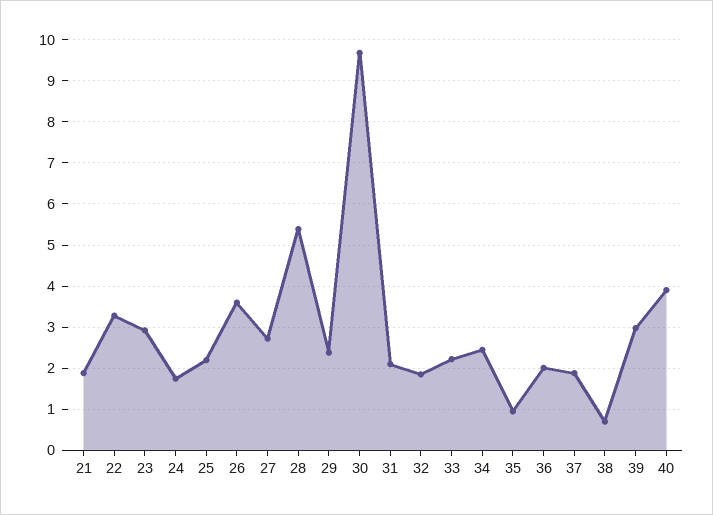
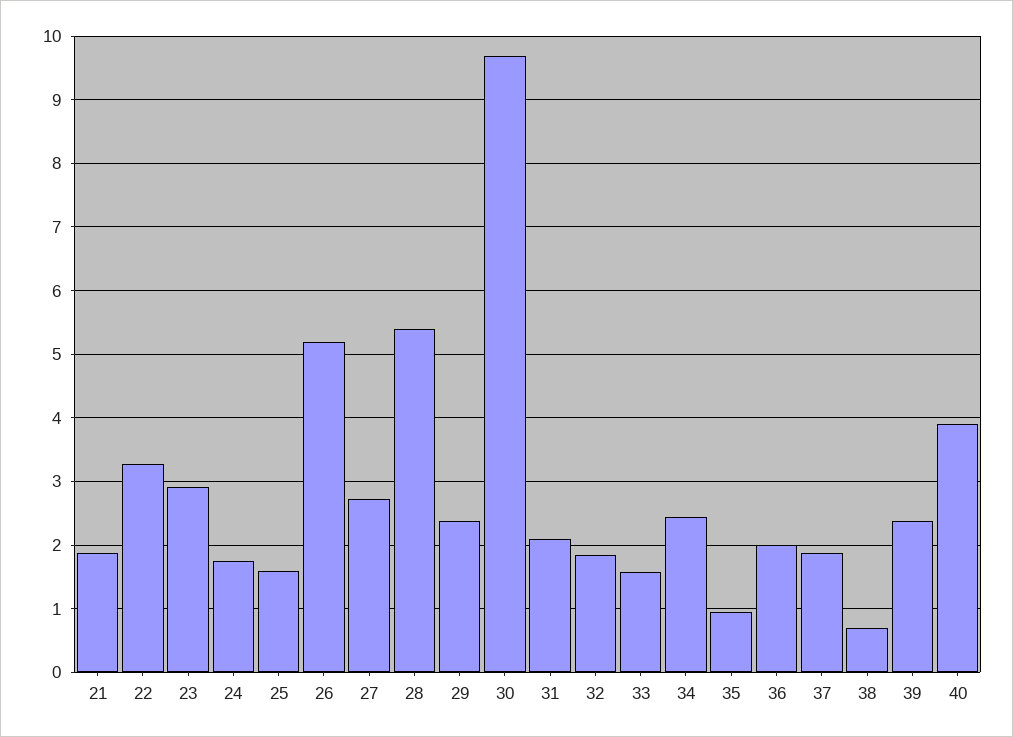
25: 2.2 -> 1.6
26: 3.6 -> 5.2
33: 2.2 -> 1.6
39: 3 -> 2.4

